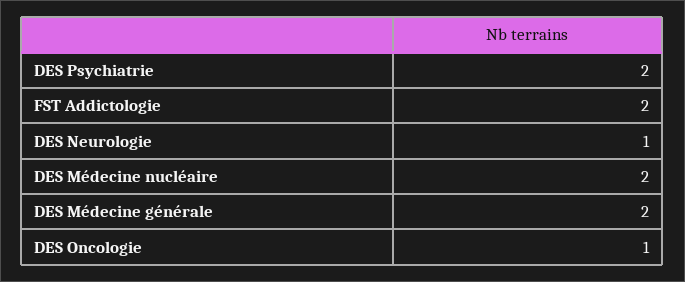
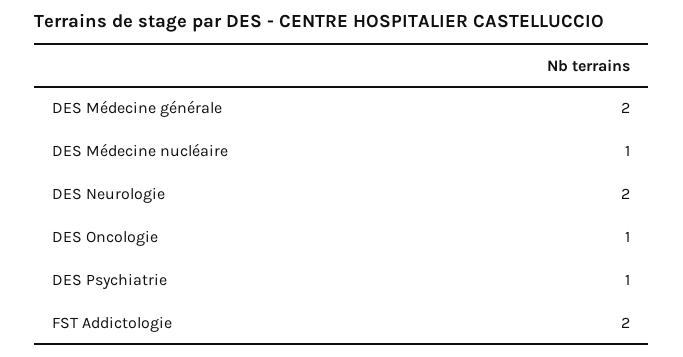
DES Psychiatrie: 2 -> 1
DES Neurologie: 1 -> 2
DES Médecine nucléaire: 2 -> 1

